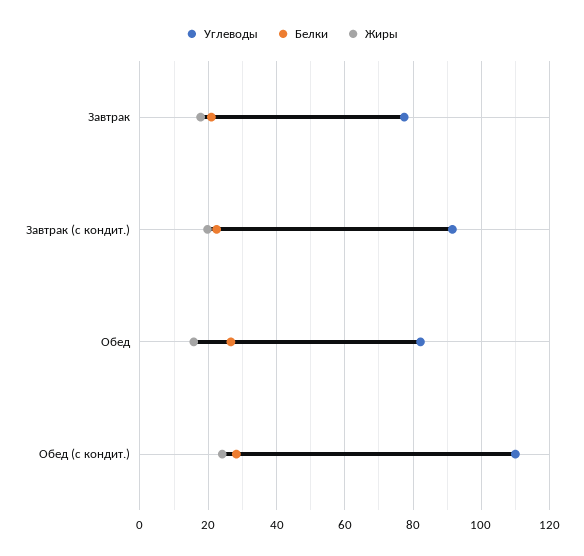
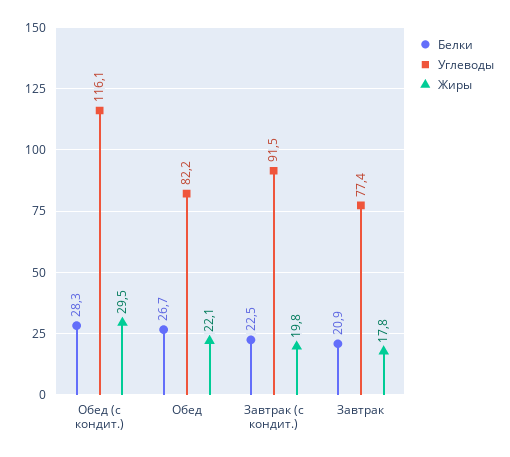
Жиры, Обед: 16 -> 22.1
Углеводы, Обед (с кондит.): 110 -> 116.1
Жиры, Обед (с кондит.): 24 -> 29.5

